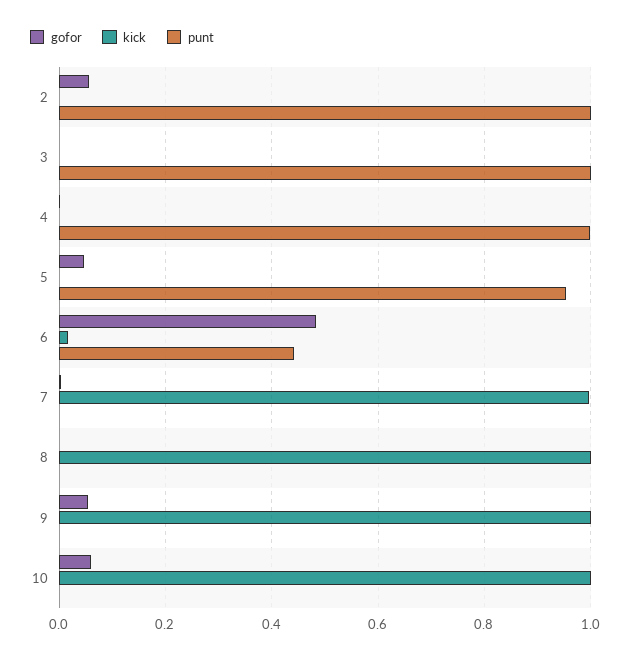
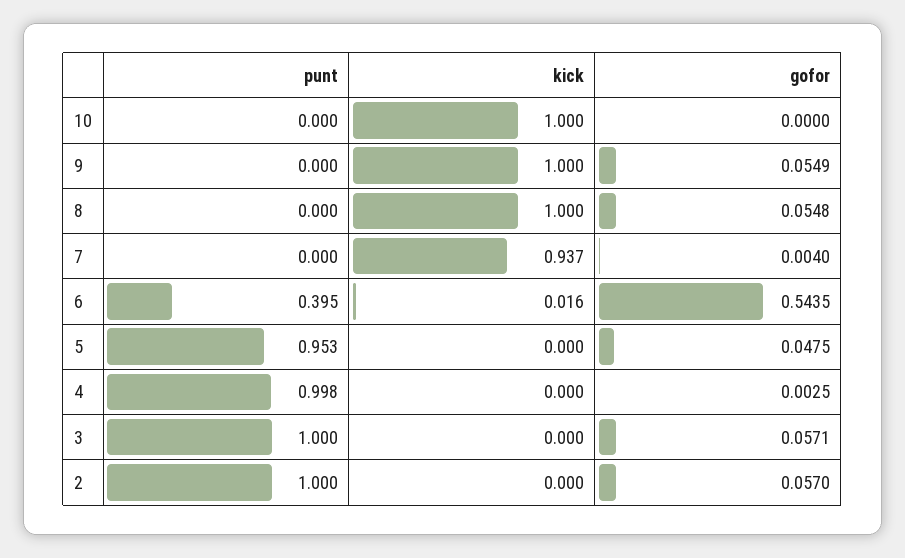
gofor, 3: 0 -> 0.0571
gofor, 6: 0.48 -> 0.5435
punt, 6: 0.44 -> 0.395
kick, 7: 1 -> 0.937
gofor, 8: 0 -> 0.0548
gofor, 10: 0.06 -> 0

